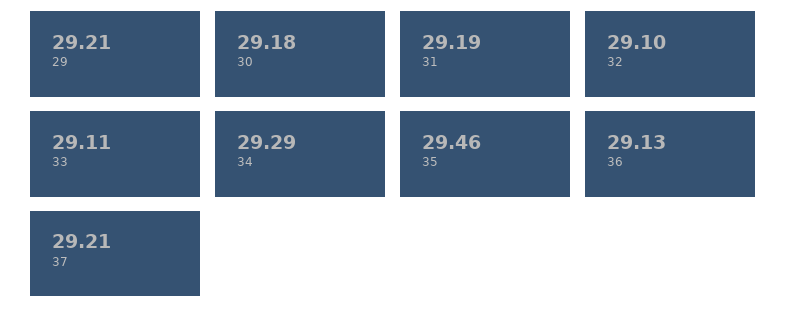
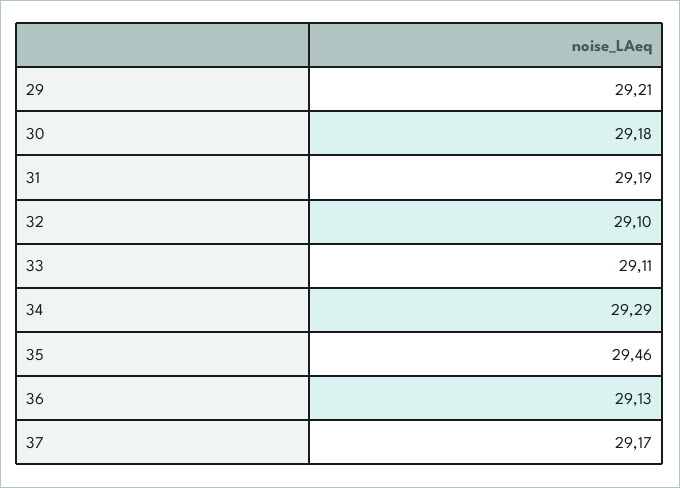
37: 29.21 -> 29.17

